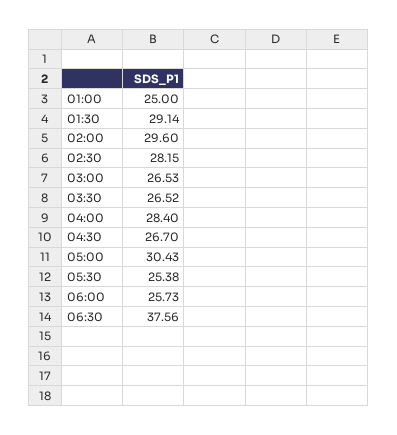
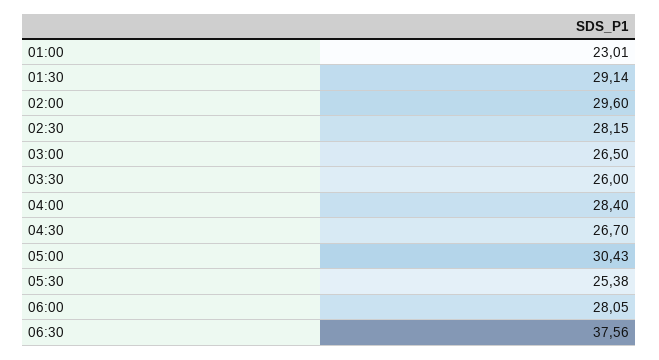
01:00: 25 -> 23.01
03:00: 26.53 -> 26.5
03:30: 26.52 -> 26
06:00: 25.73 -> 28.05

